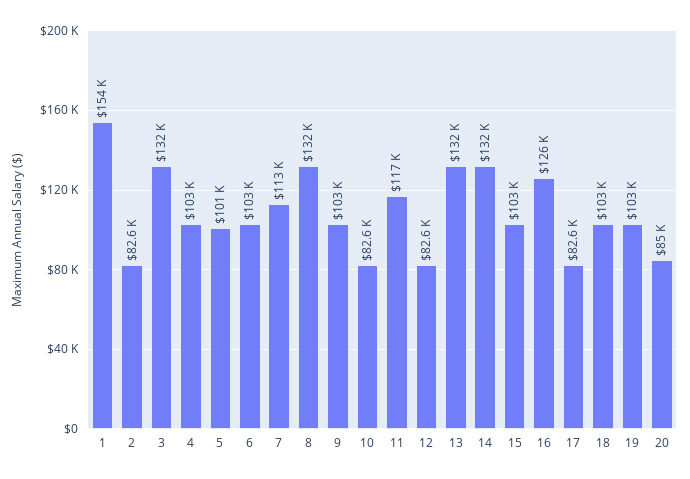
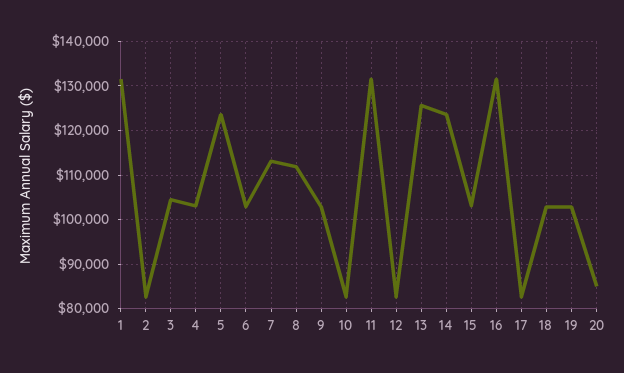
1: 154000 -> 132000
3: 132000 -> 104000
5: 101000 -> 124000
8: 132000 -> 112000
11: 117000 -> 132000
13: 132000 -> 126000
14: 132000 -> 124000
16: 126000 -> 132000

